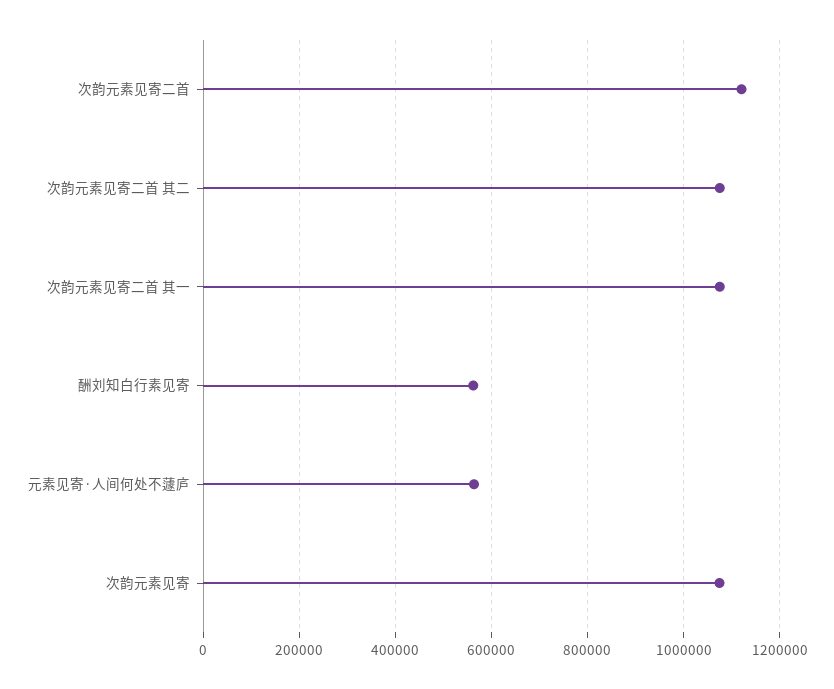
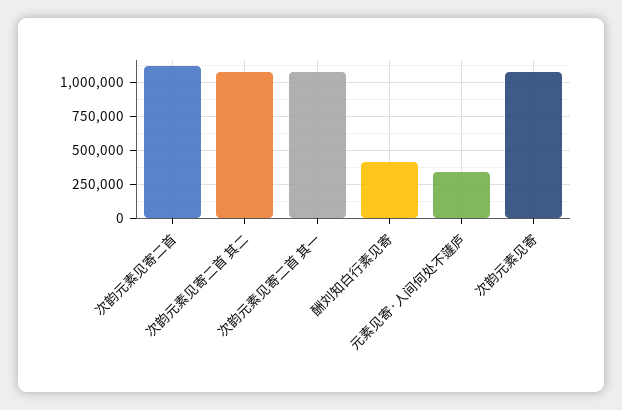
酬刘知白行素见寄: 560000 -> 400000
元素见寄·人间何处不蘧庐: 560000 -> 350000

